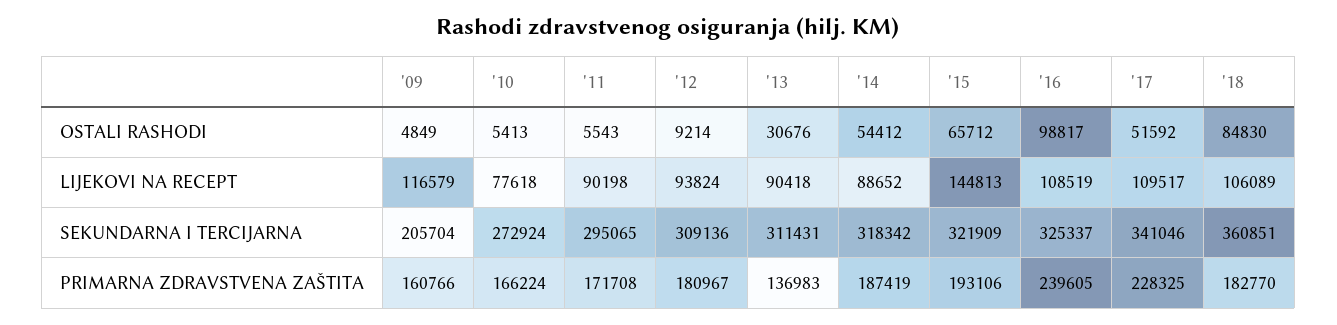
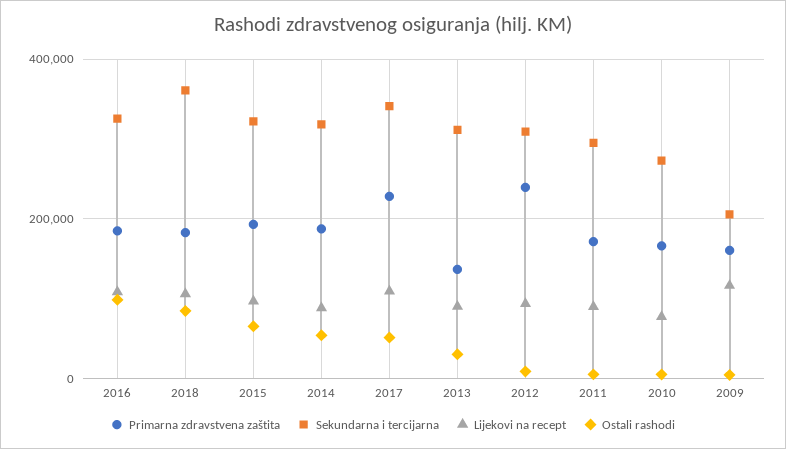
LIJEKOVI NA RECEPT, '15: 144813 -> 100000
PRIMARNA ZDRAVSTVENA ZAŠTITA, '12: 180967 -> 240000
PRIMARNA ZDRAVSTVENA ZAŠTITA, '16: 239605 -> 180000

